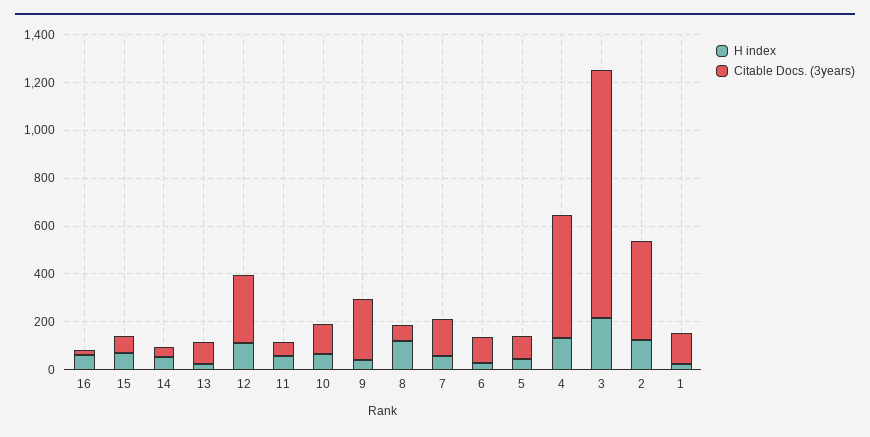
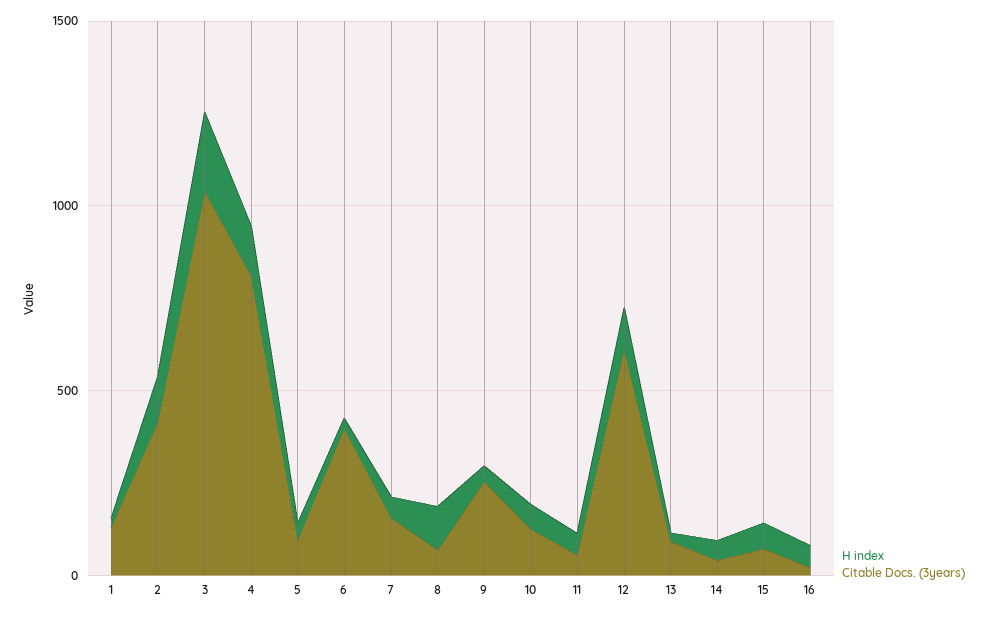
Citable Docs. (3years), 12: 300 -> 600
Citable Docs. (3years), 6: 100 -> 400
Citable Docs. (3years), 4: 500 -> 800

